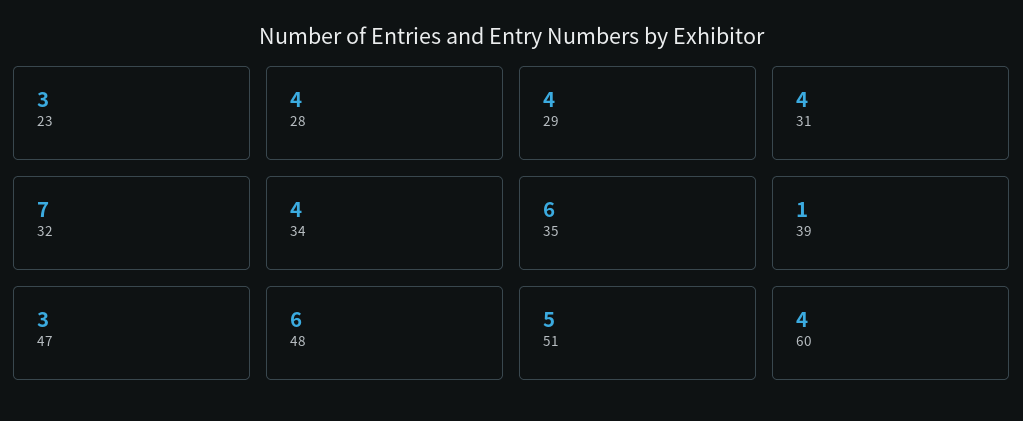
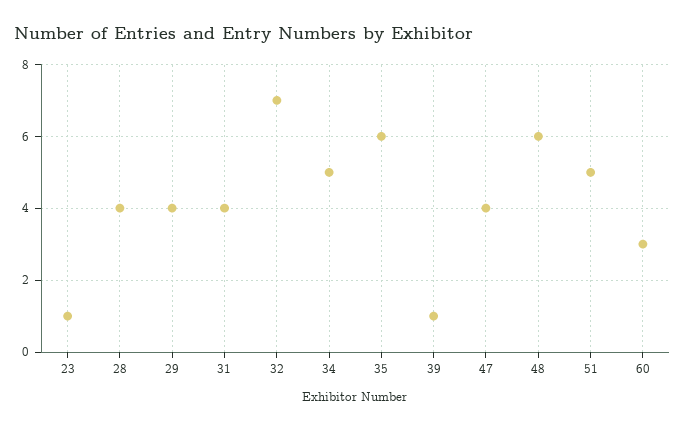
23: 3 -> 1
34: 4 -> 5
47: 3 -> 4
60: 4 -> 3

